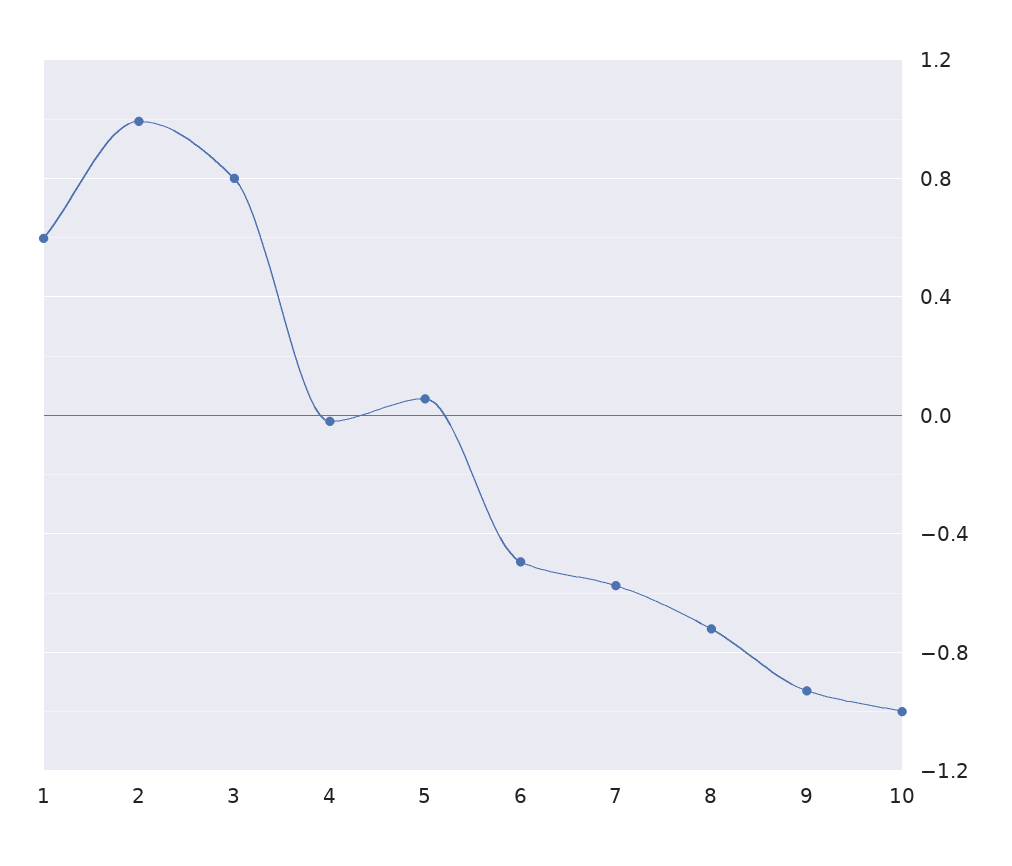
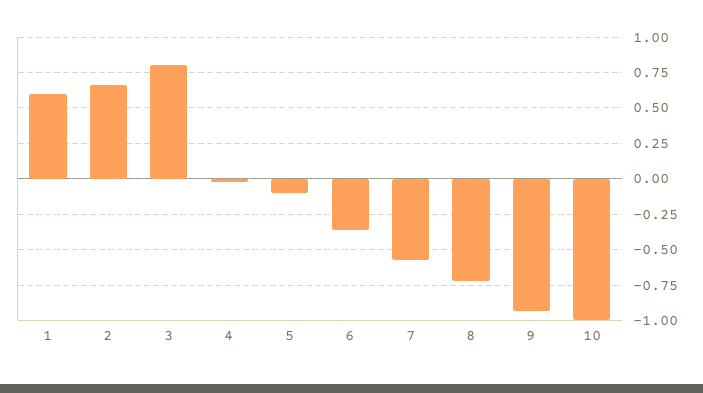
2: 1 -> 0.65
5: 0.05 -> -0.1
6: -0.5 -> -0.35

